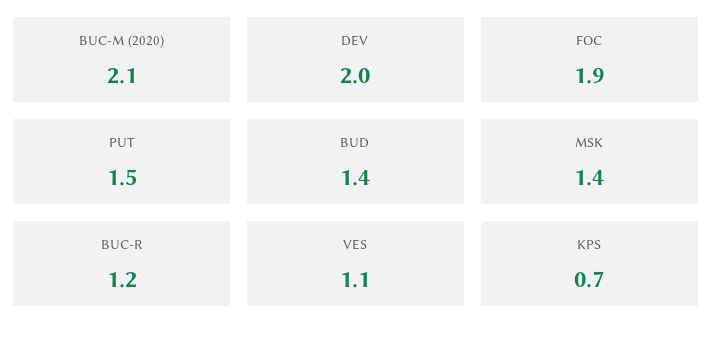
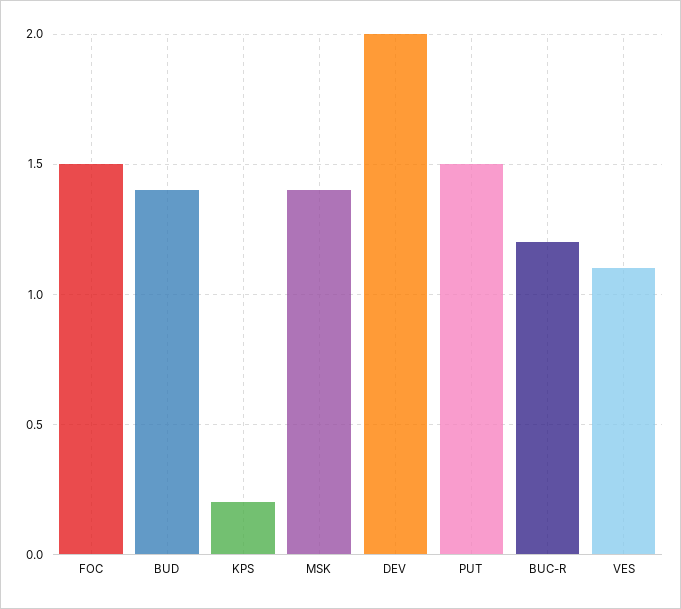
BUC-M (2020): 2.1 -> none
FOC: 1.9 -> 1.5
KPS: 0.7 -> 0.2

